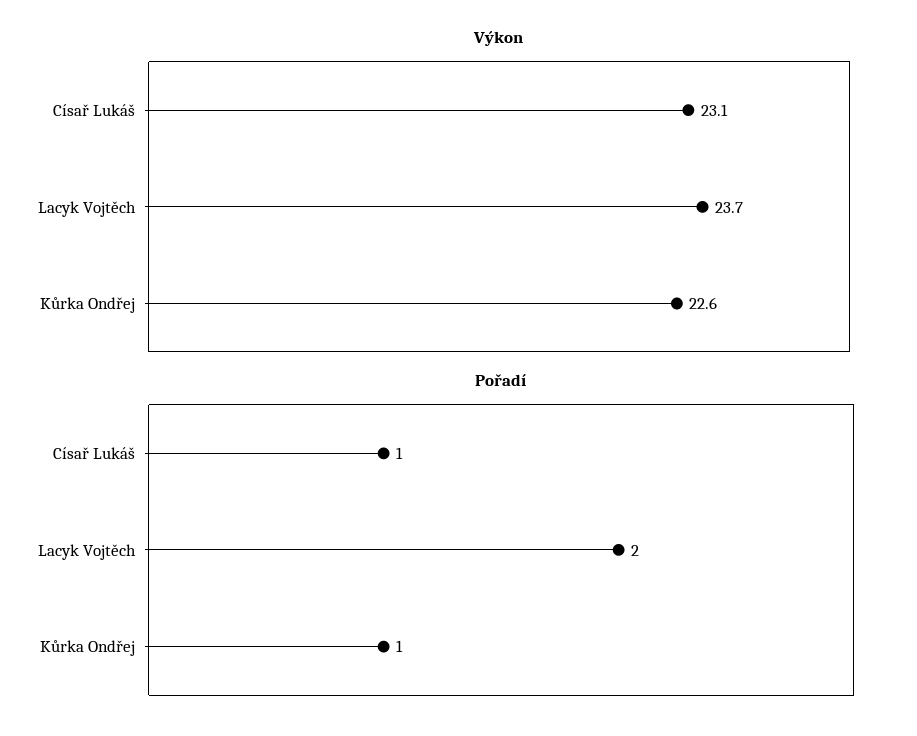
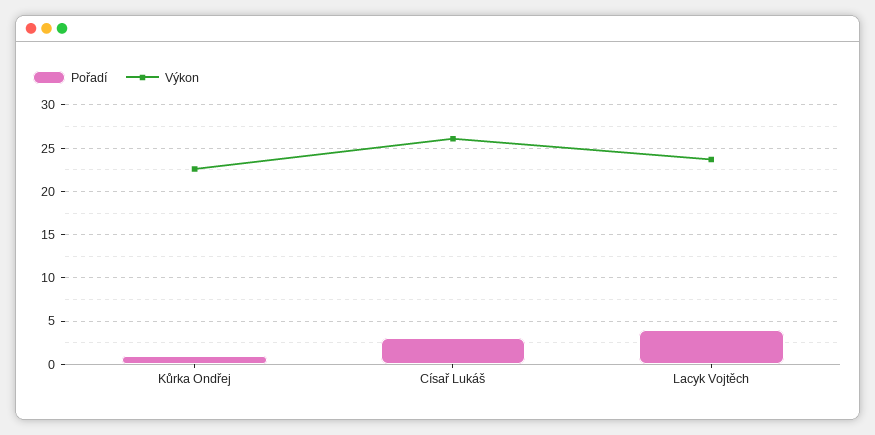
Výkon, Císař Lukáš: 23.1 -> 26
Pořadí, Císař Lukáš: 1 -> 3
Pořadí, Lacyk Vojtěch: 2 -> 4

